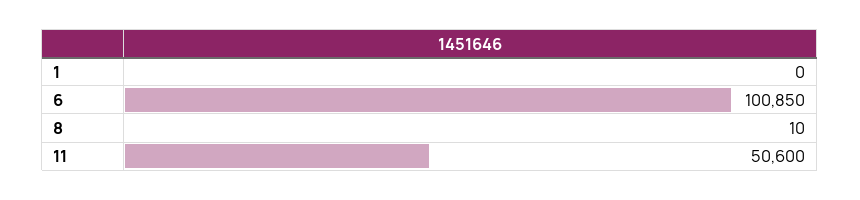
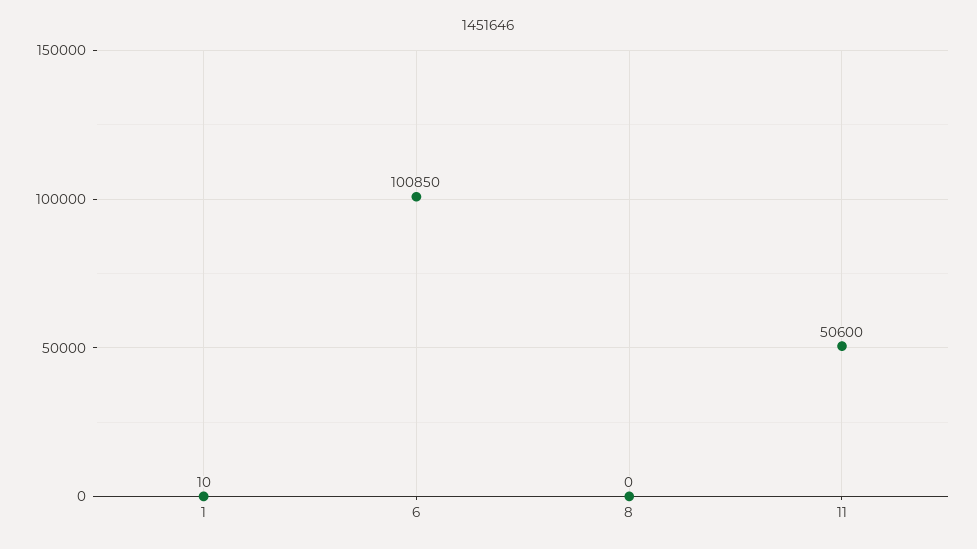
1: 0 -> 10
8: 10 -> 0

